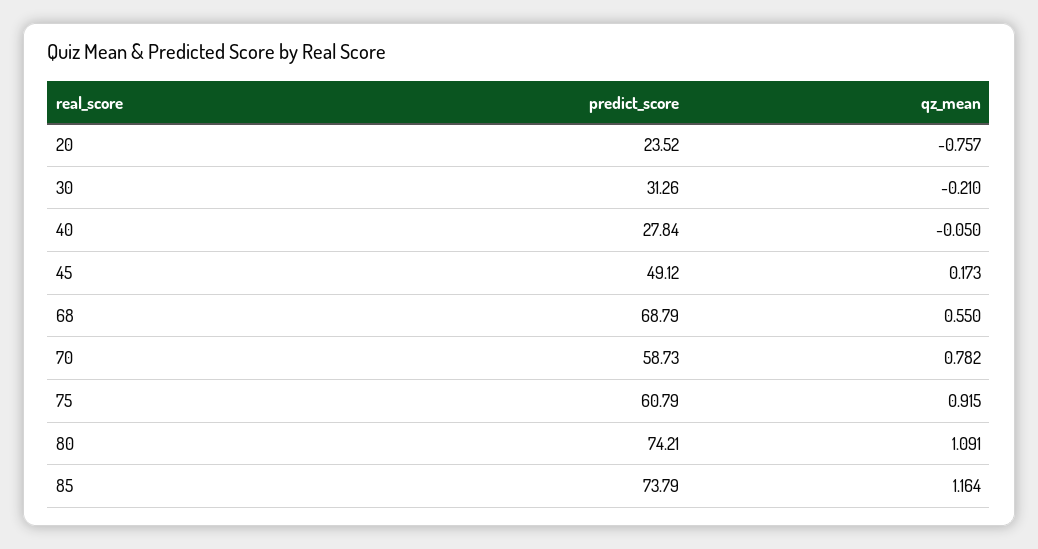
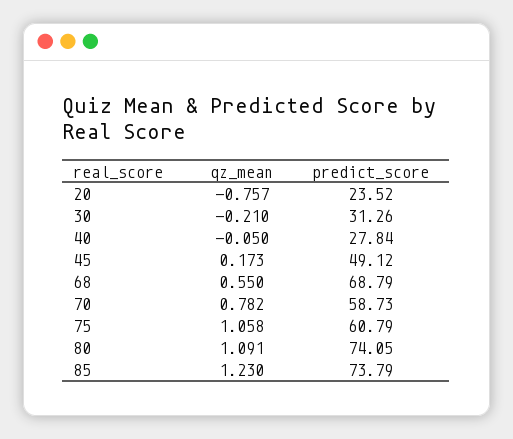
qz_mean, 75: 0.915 -> 1.058
predict_score, 80: 74.21 -> 74.05
qz_mean, 85: 1.164 -> 1.23

